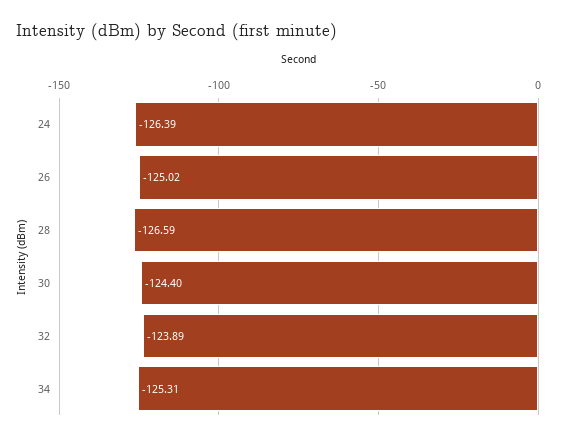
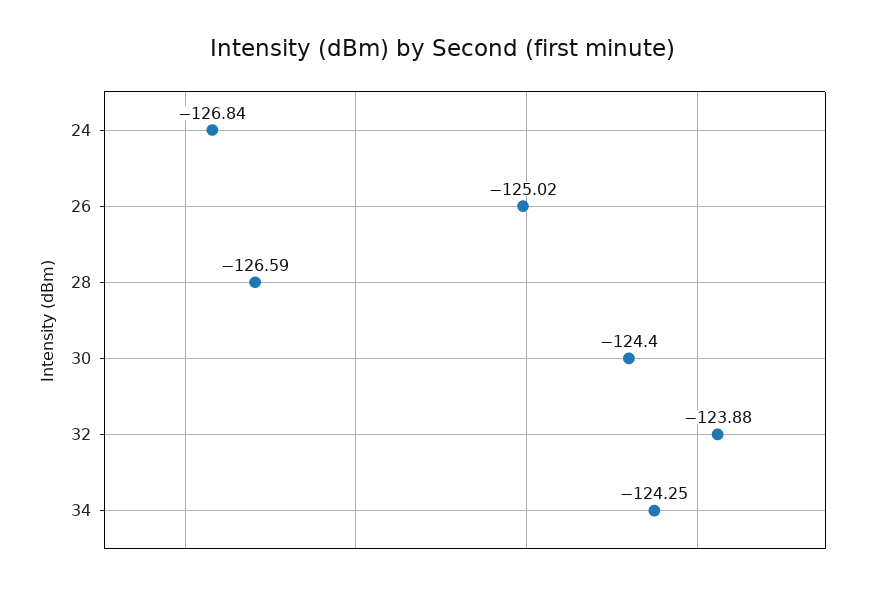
24: -126.39 -> -126.84
32: -123.89 -> -123.88
34: -125.31 -> -124.25

